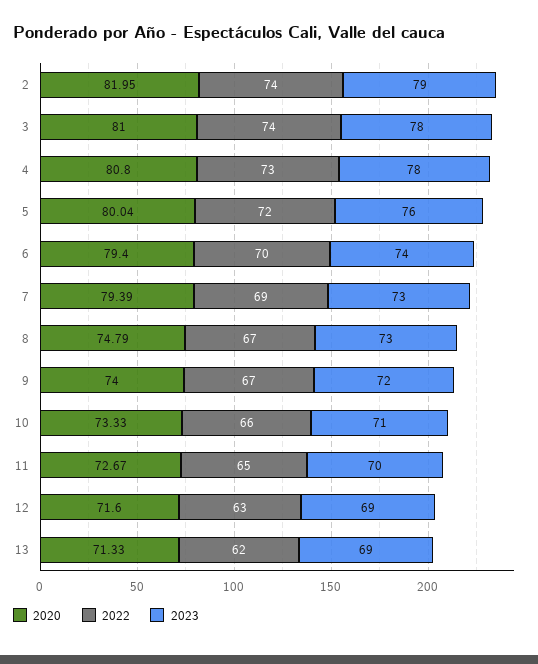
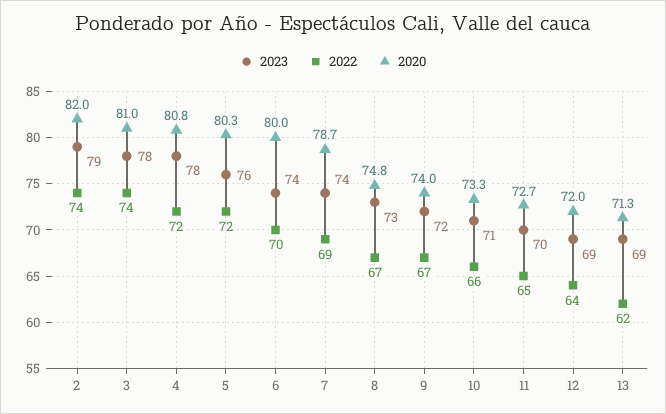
2022, 4: 73 -> 72
2020, 5: 80.04 -> 80.3
2020, 6: 79.4 -> 80
2020, 7: 79.39 -> 78.7
2023, 7: 73 -> 74
2020, 12: 71.6 -> 72
2022, 12: 63 -> 64

